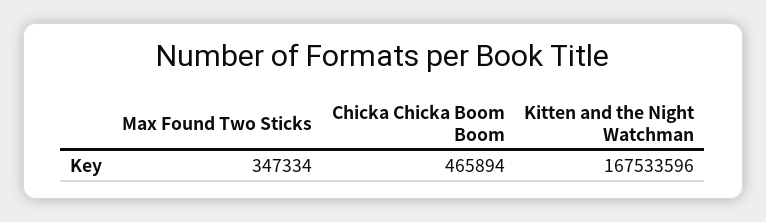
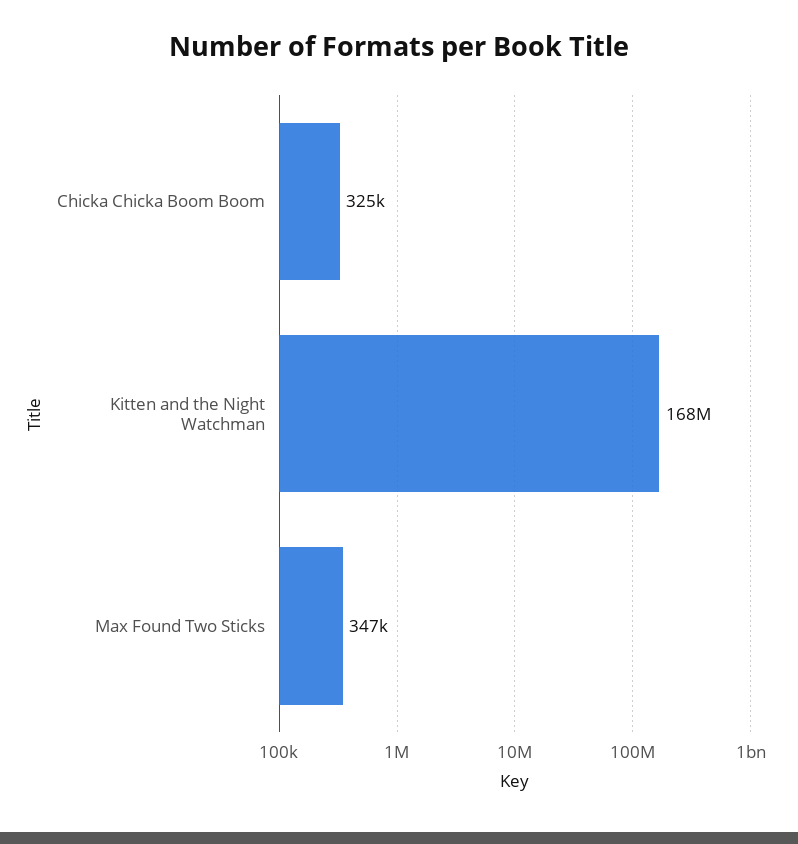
Chicka Chicka Boom Boom: 465894 -> 325000

